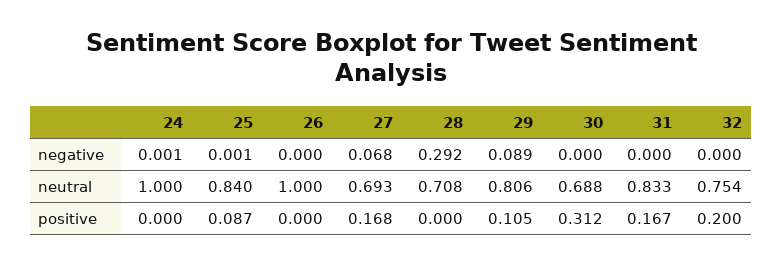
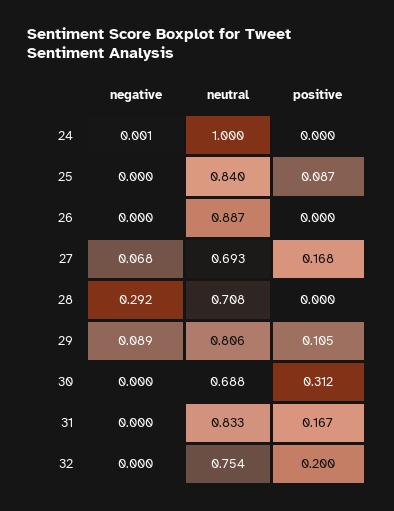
25, negative: 0.001 -> 0
26, neutral: 1 -> 0.887

